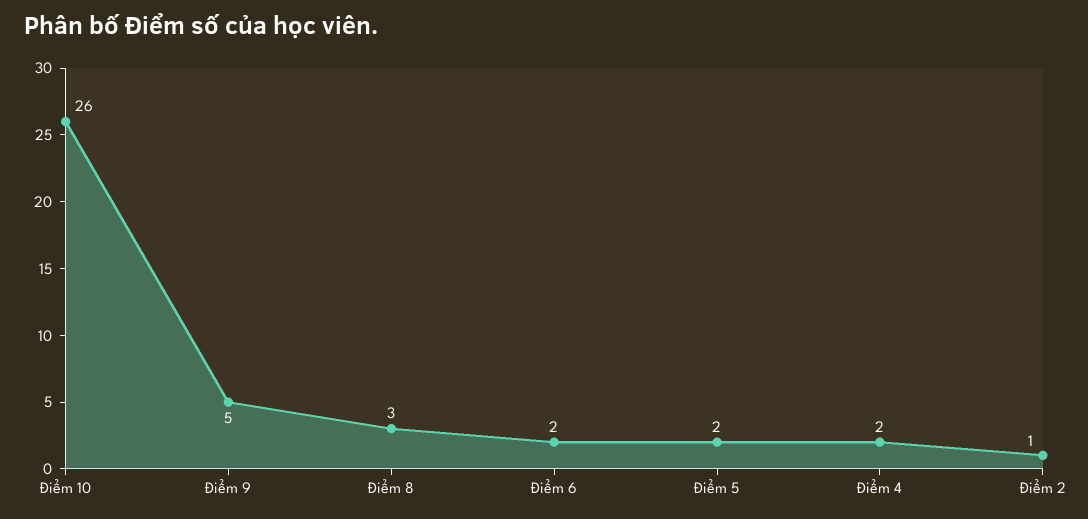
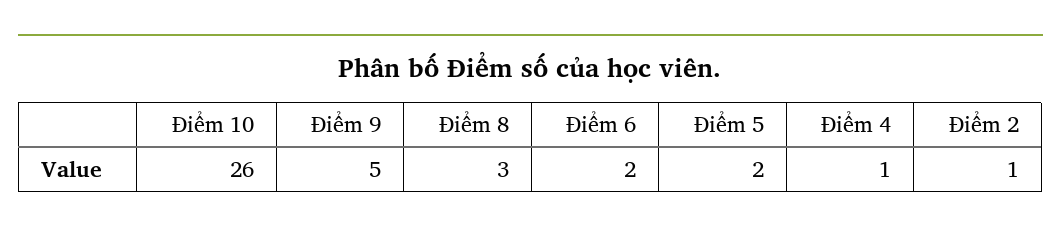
Điểm 4: 2 -> 1

